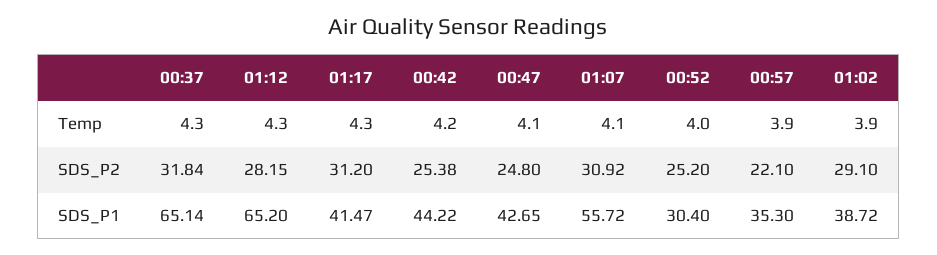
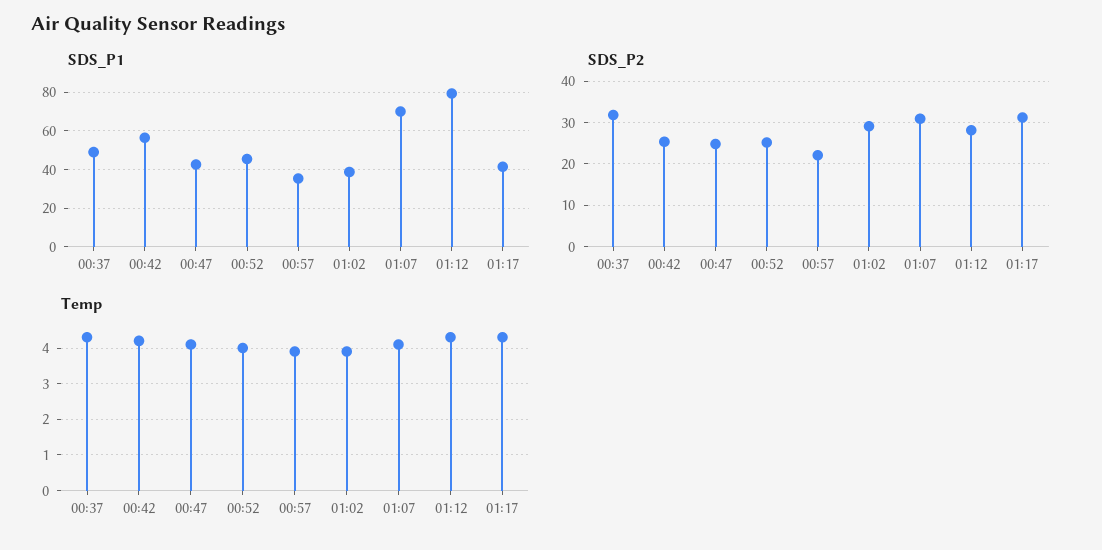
SDS_P1, 00:37: 65.14 -> 50
SDS_P1, 01:12: 65.2 -> 80
SDS_P1, 00:42: 44.22 -> 55
SDS_P1, 01:07: 55.72 -> 70
SDS_P1, 00:52: 30.4 -> 45

